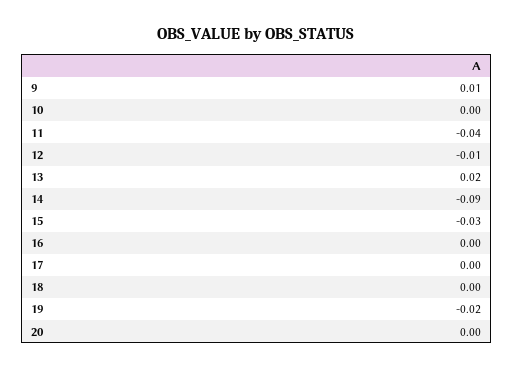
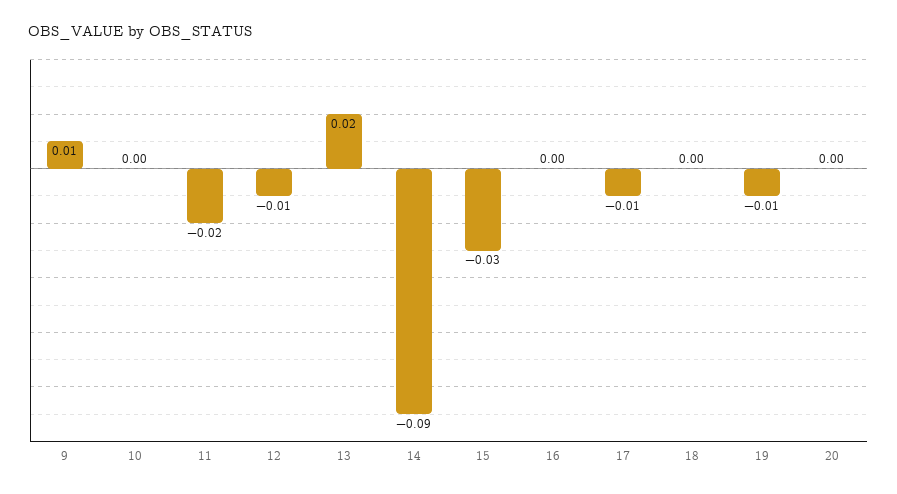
11: -0.04 -> -0.02
17: 0 -> -0.01
19: -0.02 -> -0.01

